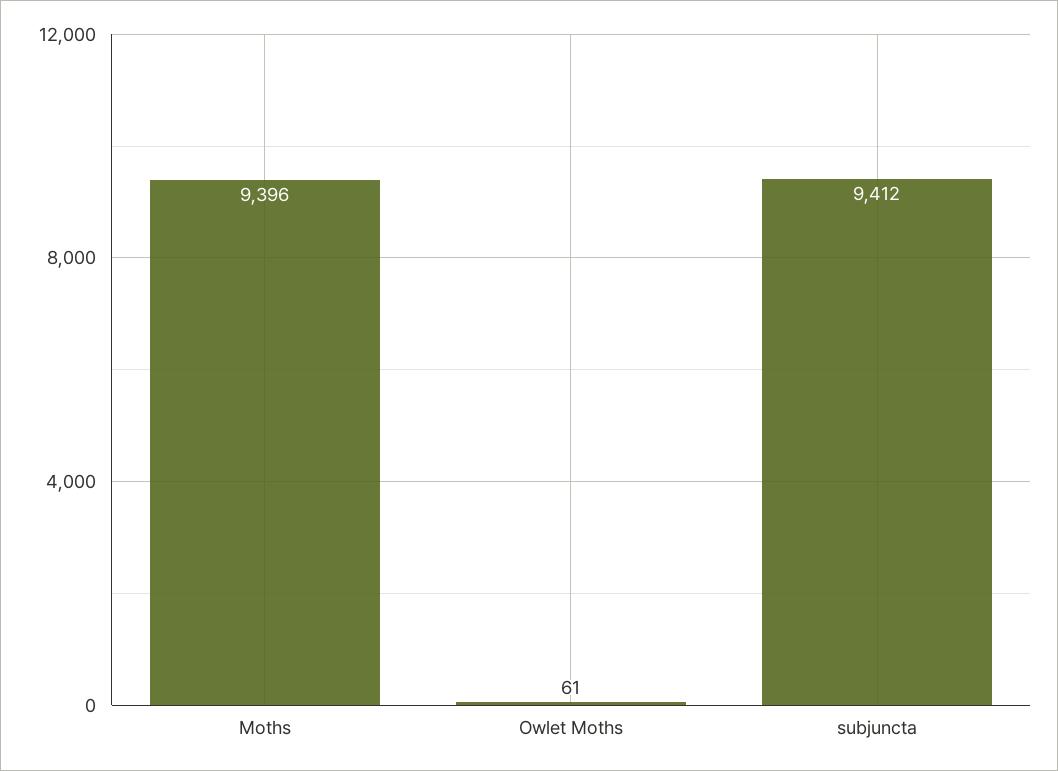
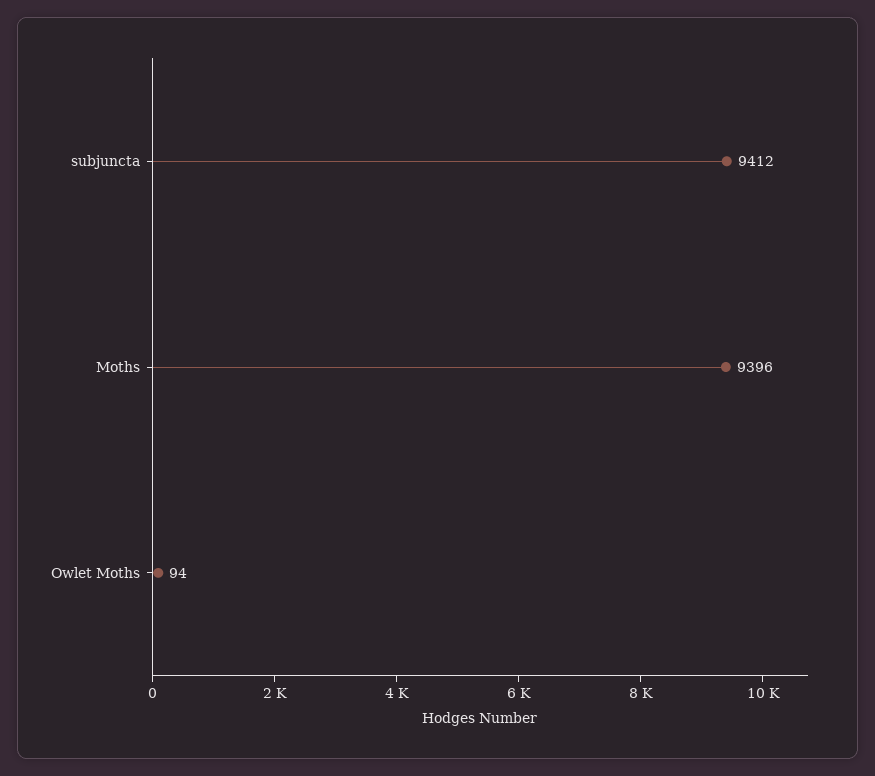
Owlet Moths: 61 -> 94

